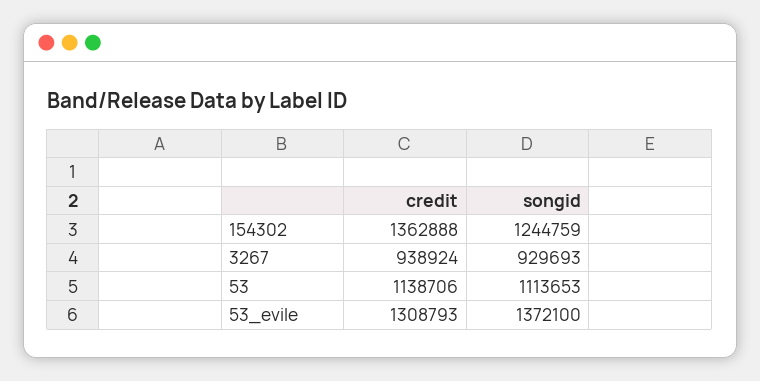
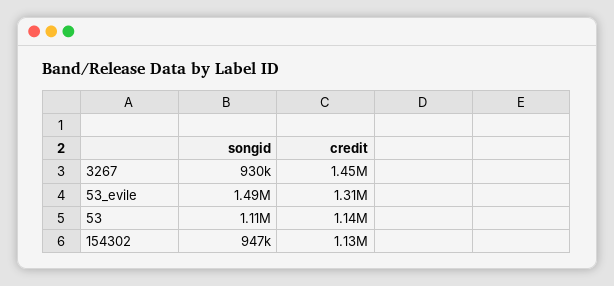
credit, 154302: 1362888 -> 1130000
songid, 154302: 1244759 -> 947000
credit, 3267: 938924 -> 1450000
songid, 53_evile: 1372100 -> 1490000

